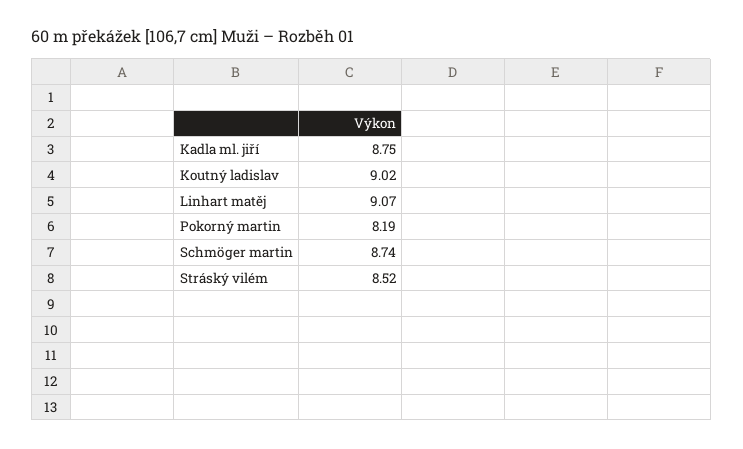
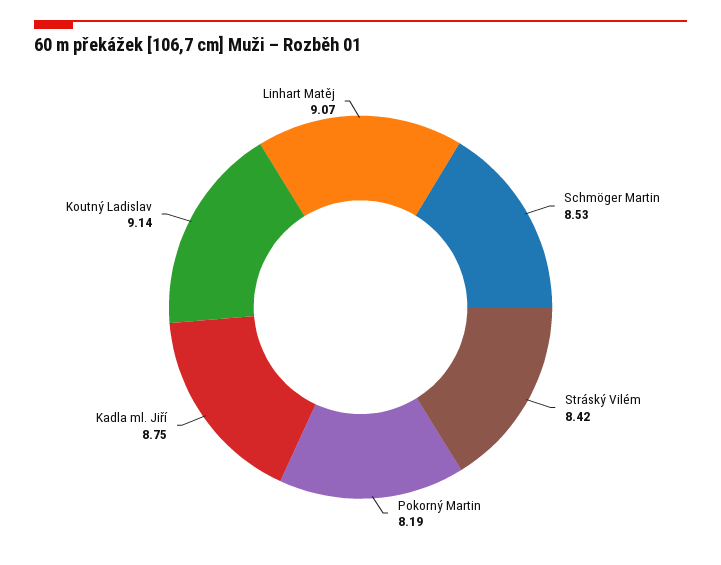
Koutný ladislav: 9.02 -> 9.14
Schmöger martin: 8.74 -> 8.53
Stráský vilém: 8.52 -> 8.42

